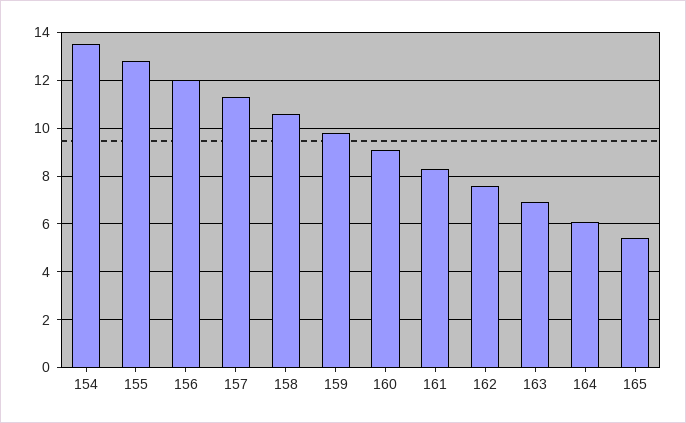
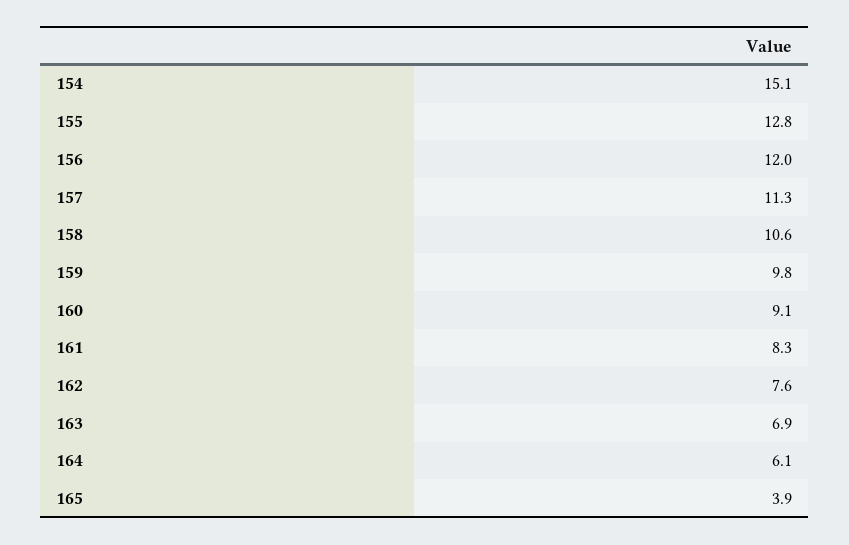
154: 13.5 -> 15.1
165: 5.5 -> 3.9

